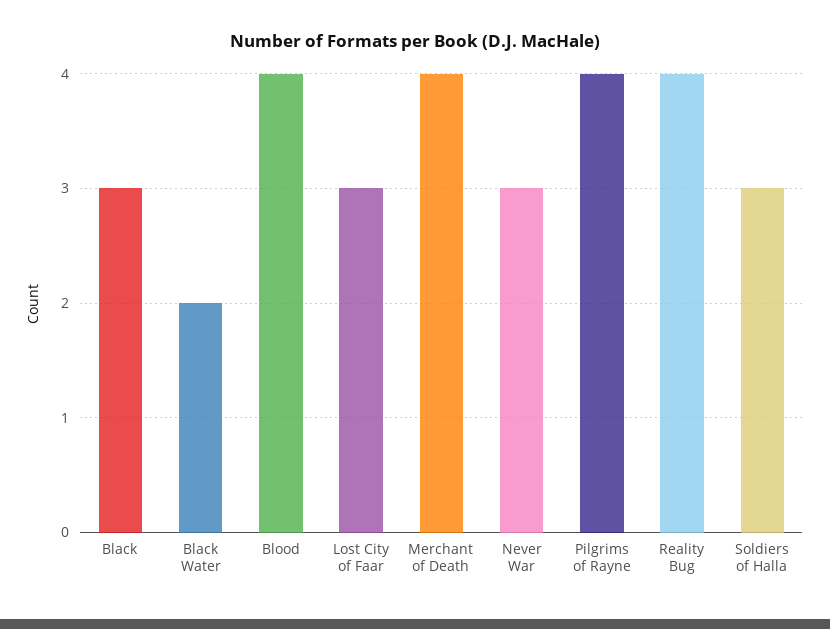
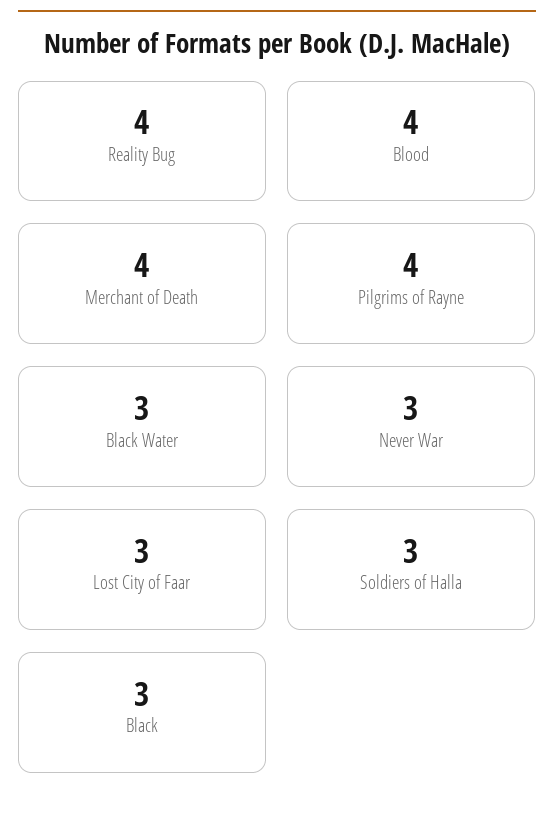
Black Water: 2 -> 3

